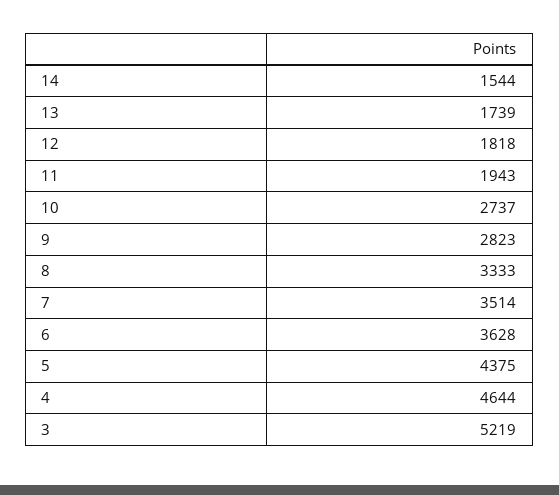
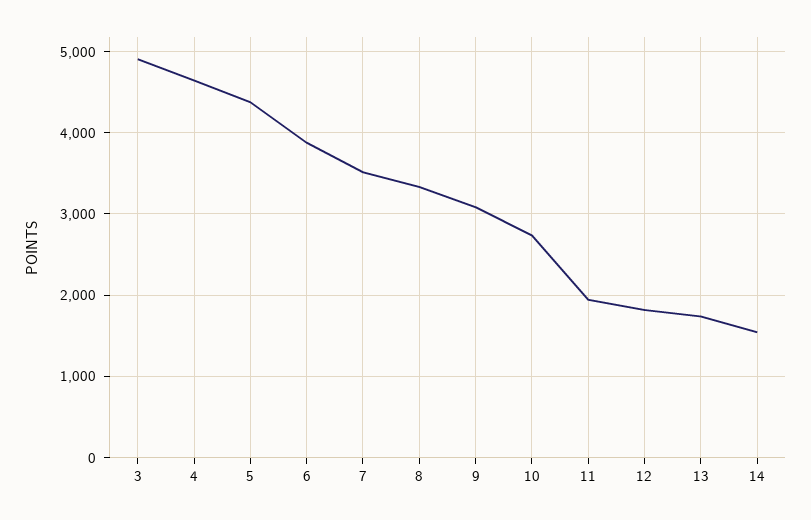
9: 2823 -> 3100
6: 3628 -> 3900
3: 5219 -> 4900

